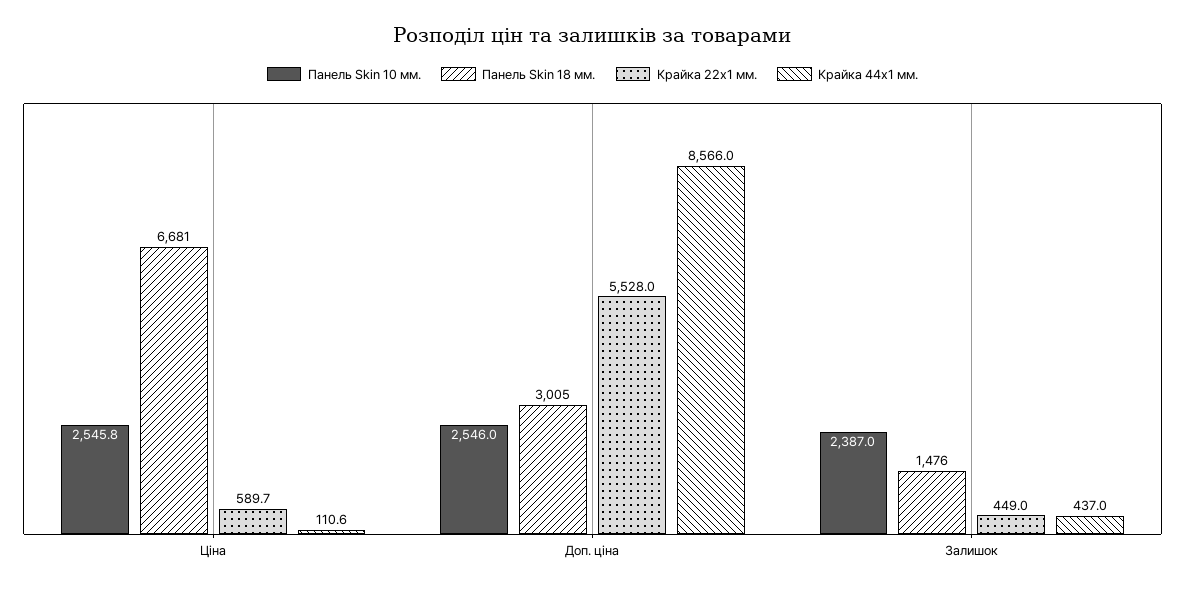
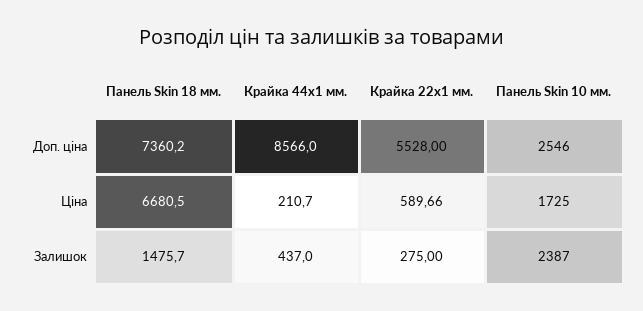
Панель Skin 10 мм., Ціна: 2545.8 -> 1725
Крайка 44x1 мм., Ціна: 110.6 -> 210.7
Панель Skin 18 мм., Доп. ціна: 3005 -> 7360.2
Крайка 22x1 мм., Залишок: 449 -> 275

